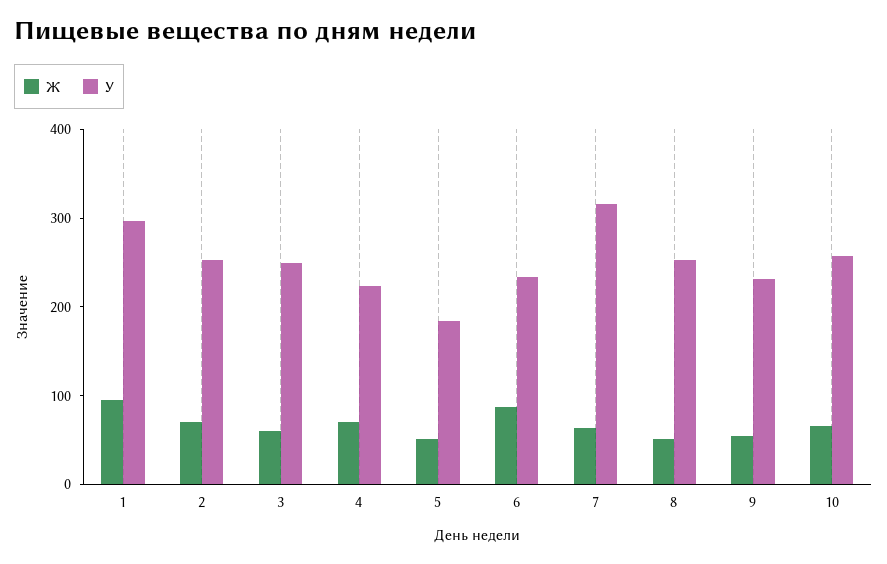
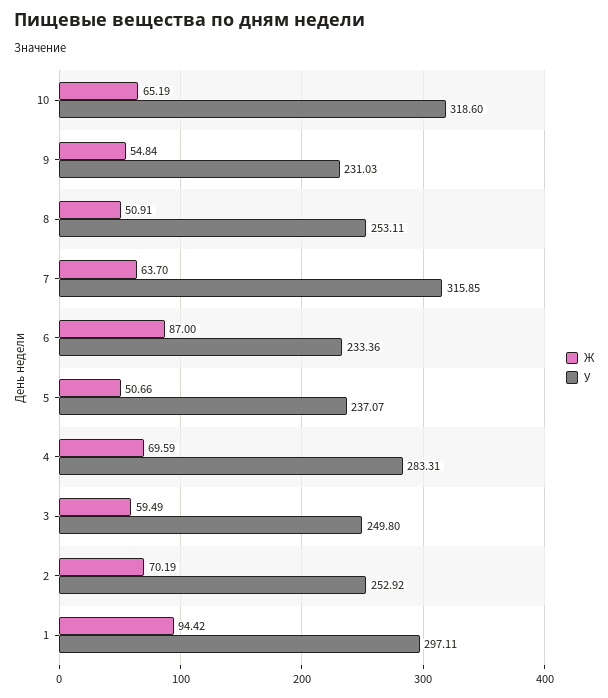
У, 4: 220 -> 283.31
У, 5: 180 -> 237.07
У, 10: 260 -> 318.6

